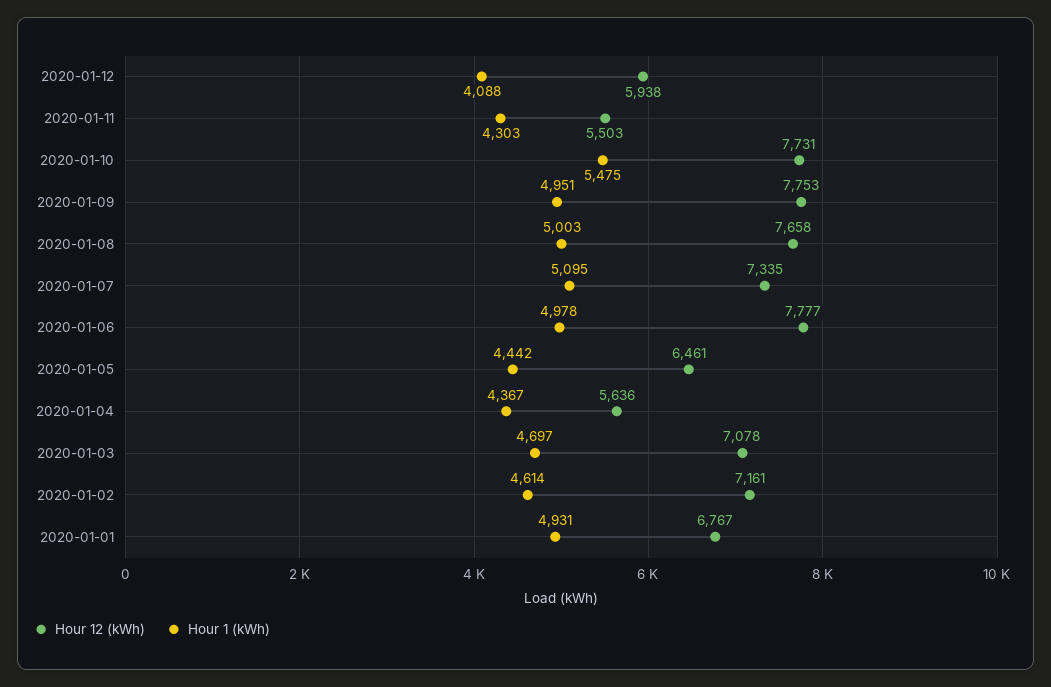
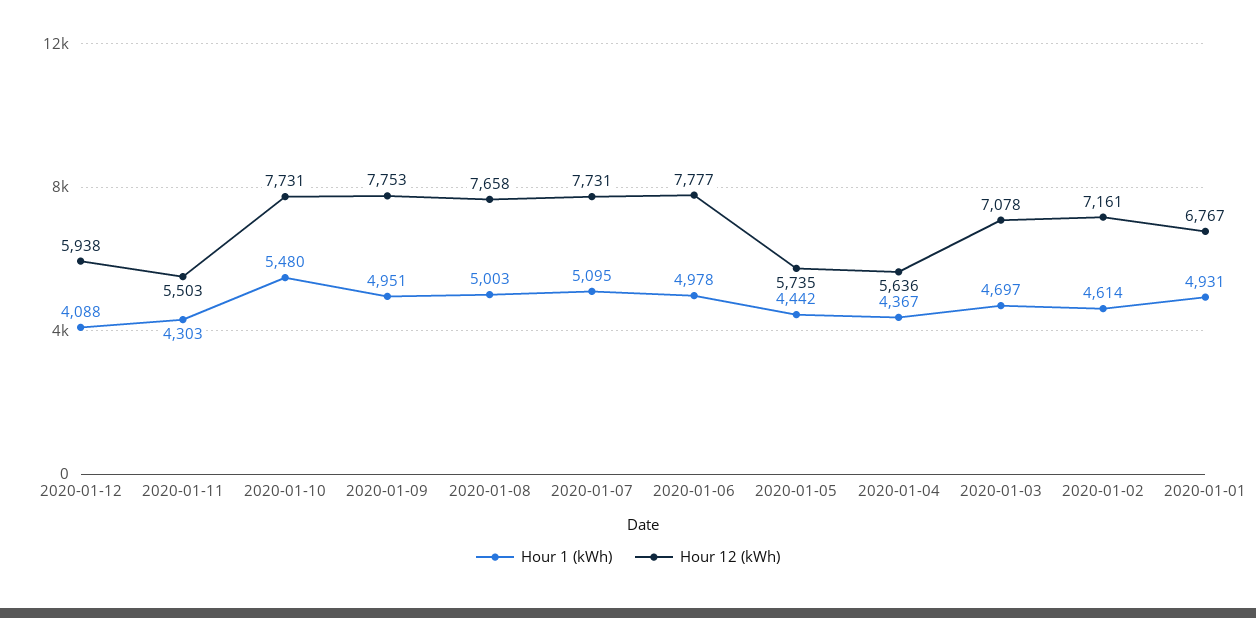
Hour 1 (kWh), 2020-01-10: 5475 -> 5480
Hour 12 (kWh), 2020-01-07: 7335 -> 7731
Hour 12 (kWh), 2020-01-05: 6461 -> 5735

